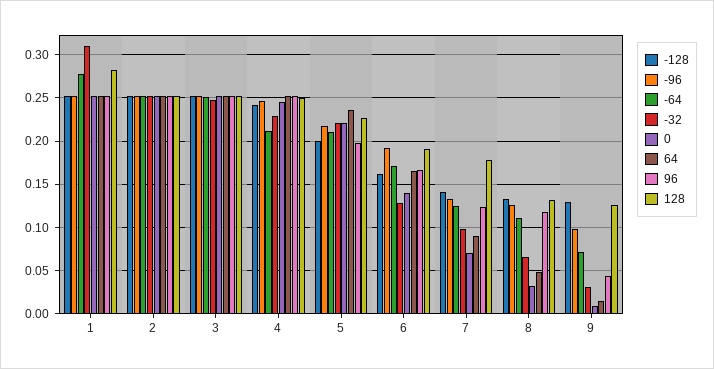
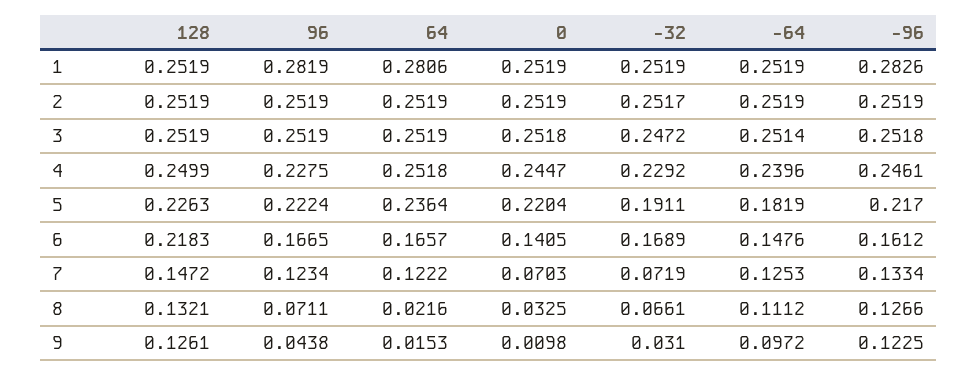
-128, 1: 0.25 -> none
-96, 1: 0.25 -> 0.2826
-64, 1: 0.28 -> 0.2519
-32, 1: 0.31 -> 0.2519
64, 1: 0.25 -> 0.2806
96, 1: 0.25 -> 0.2819
128, 1: 0.28 -> 0.2519
-128, 2: 0.25 -> none
-128, 3: 0.25 -> none
-128, 4: 0.24 -> none
-64, 4: 0.21 -> 0.2396
96, 4: 0.25 -> 0.2275
-128, 5: 0.2 -> none
-64, 5: 0.21 -> 0.1819
-32, 5: 0.22 -> 0.1911
96, 5: 0.2 -> 0.2224
-128, 6: 0.16 -> none
-96, 6: 0.19 -> 0.1612
-64, 6: 0.17 -> 0.1476
-32, 6: 0.13 -> 0.1689
128, 6: 0.19 -> 0.2183
-128, 7: 0.14 -> none
-32, 7: 0.1 -> 0.0719
64, 7: 0.09 -> 0.1222
128, 7: 0.18 -> 0.1472
-128, 8: 0.13 -> none
64, 8: 0.05 -> 0.0216
96, 8: 0.12 -> 0.0711
-128, 9: 0.13 -> none
-96, 9: 0.1 -> 0.1225
-64, 9: 0.07 -> 0.0972

